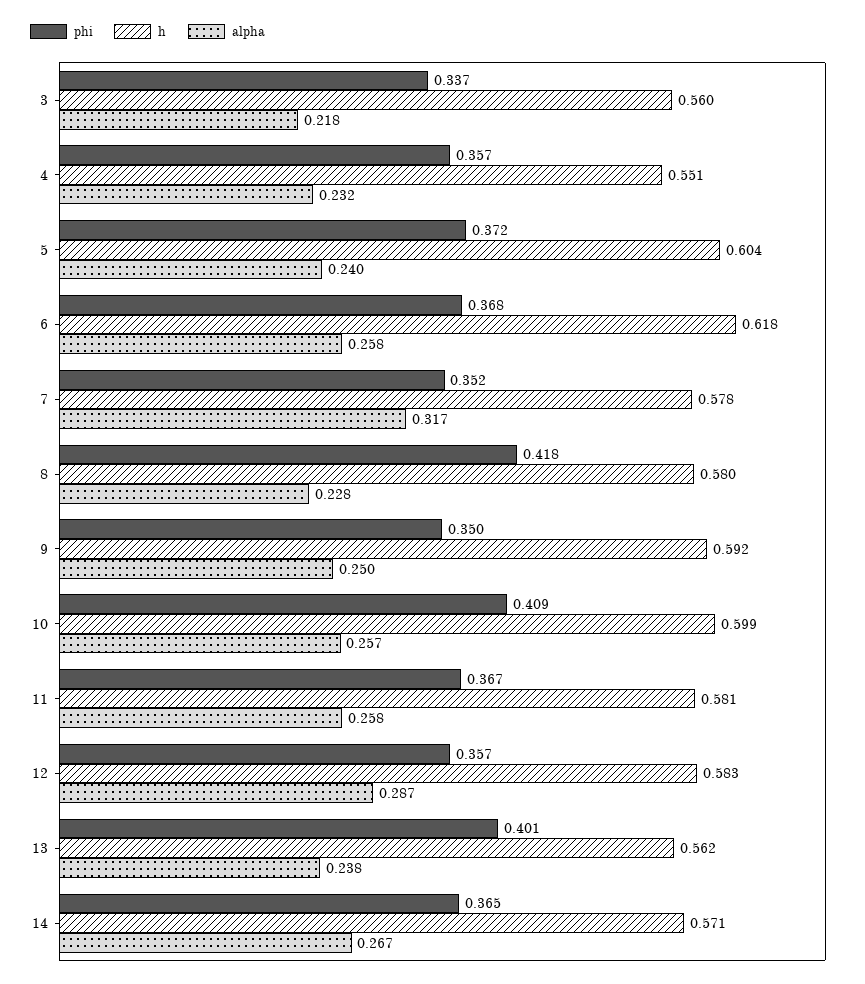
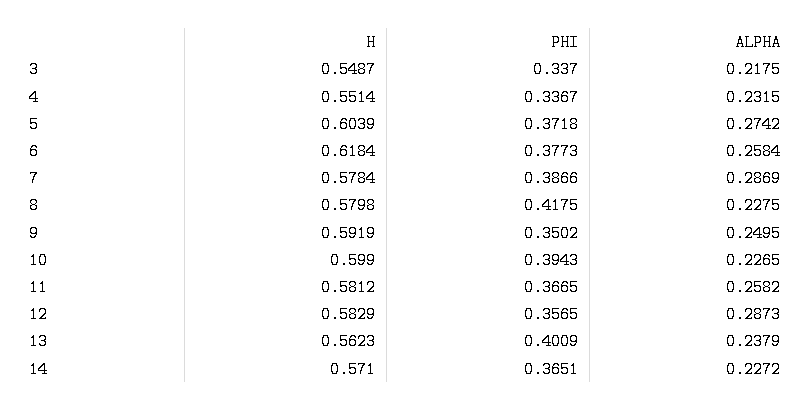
h, 3: 0.56 -> 0.5487
phi, 4: 0.357 -> 0.3367
alpha, 5: 0.24 -> 0.2742
phi, 6: 0.368 -> 0.3773
phi, 7: 0.352 -> 0.3866
alpha, 7: 0.317 -> 0.2869
phi, 10: 0.409 -> 0.3943
alpha, 10: 0.257 -> 0.2265
alpha, 14: 0.267 -> 0.2272

